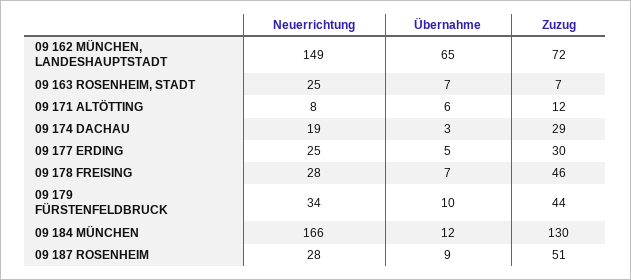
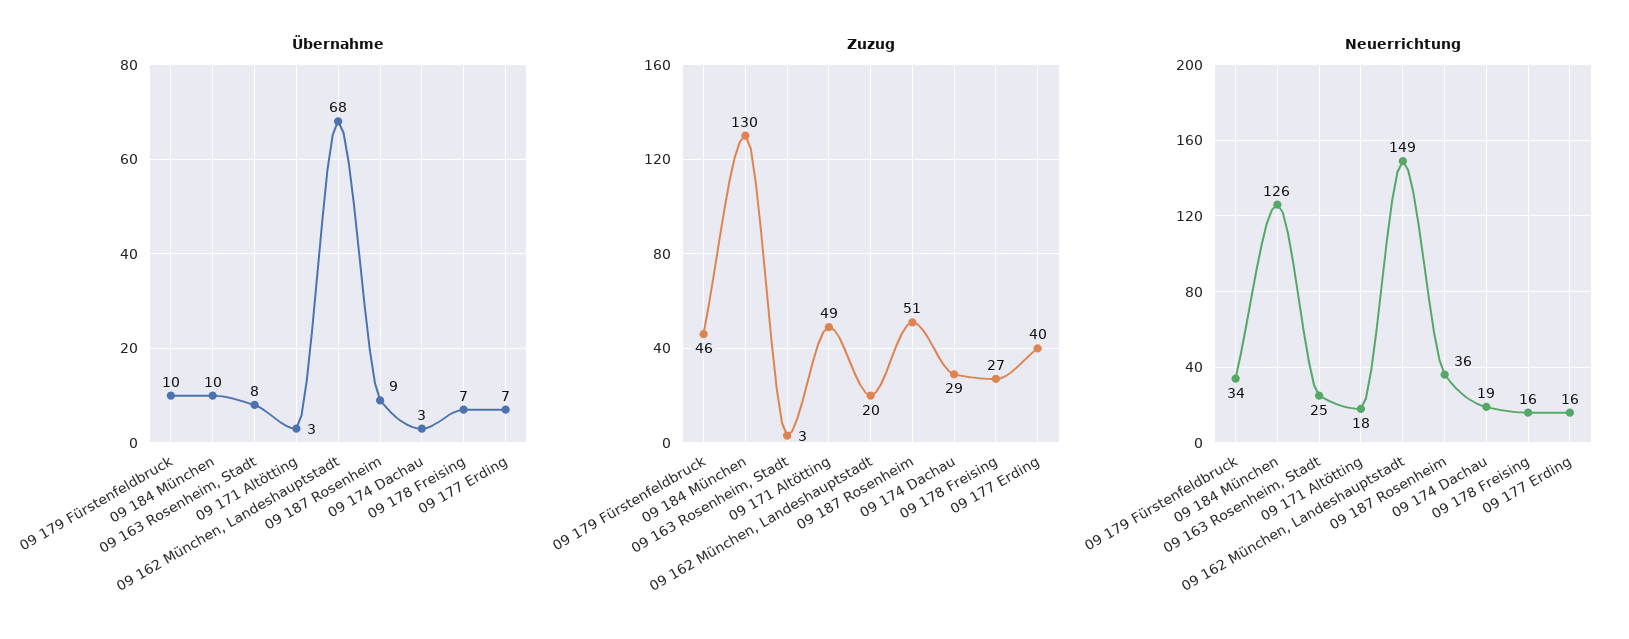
Übernahme, 09 162 MÜNCHEN, LANDESHAUPTSTADT: 65 -> 68
Zuzug, 09 162 MÜNCHEN, LANDESHAUPTSTADT: 72 -> 20
Übernahme, 09 163 ROSENHEIM, STADT: 7 -> 8
Zuzug, 09 163 ROSENHEIM, STADT: 7 -> 3
Neuerrichtung, 09 171 ALTÖTTING: 8 -> 18
Übernahme, 09 171 ALTÖTTING: 6 -> 3
Zuzug, 09 171 ALTÖTTING: 12 -> 49
Neuerrichtung, 09 177 ERDING: 25 -> 16
Übernahme, 09 177 ERDING: 5 -> 7
Zuzug, 09 177 ERDING: 30 -> 40
Neuerrichtung, 09 178 FREISING: 28 -> 16
Zuzug, 09 178 FREISING: 46 -> 27
Zuzug, 09 179 FÜRSTENFELDBRUCK: 44 -> 46
Neuerrichtung, 09 184 MÜNCHEN: 166 -> 126
Übernahme, 09 184 MÜNCHEN: 12 -> 10
Neuerrichtung, 09 187 ROSENHEIM: 28 -> 36

